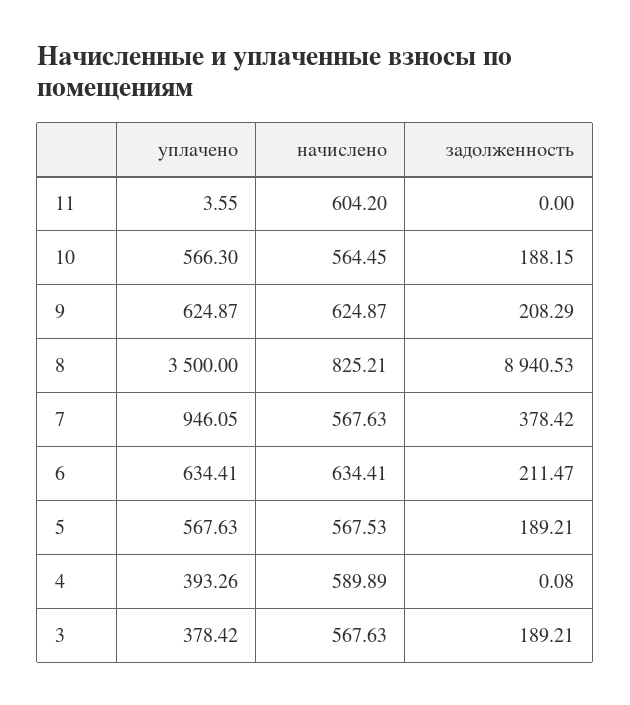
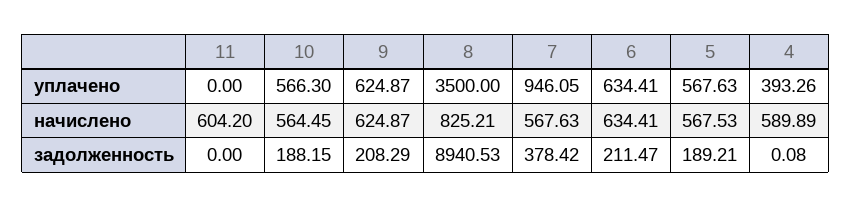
уплачено, 11: 3.55 -> 0
уплачено, 3: 378.42 -> none
начислено, 3: 567.63 -> none
задолженность, 3: 189.21 -> none

